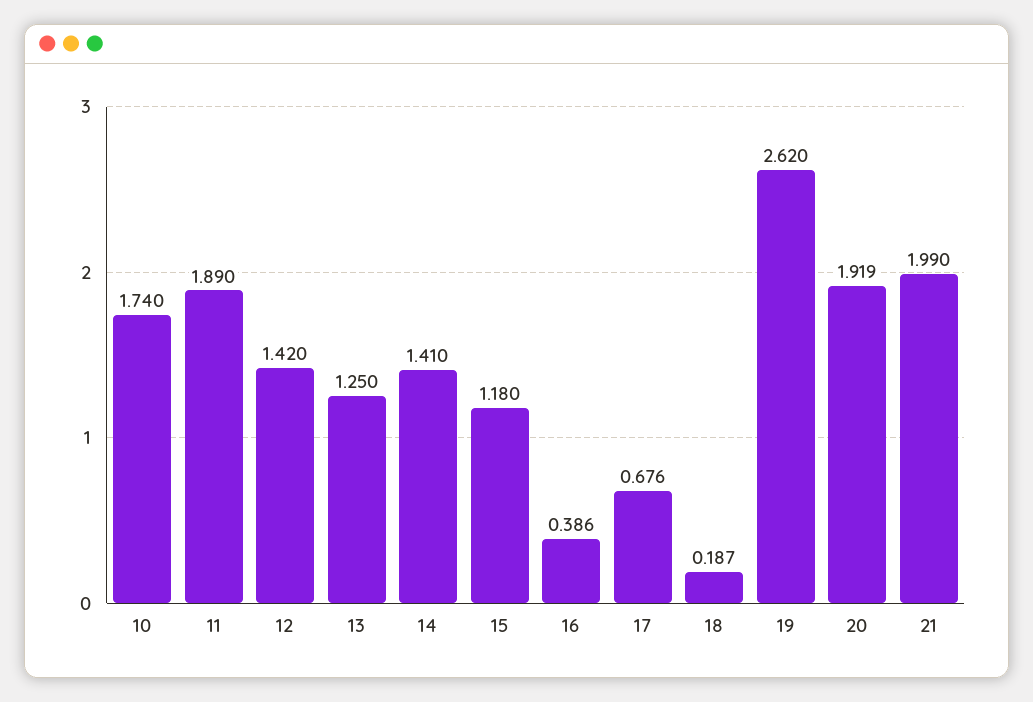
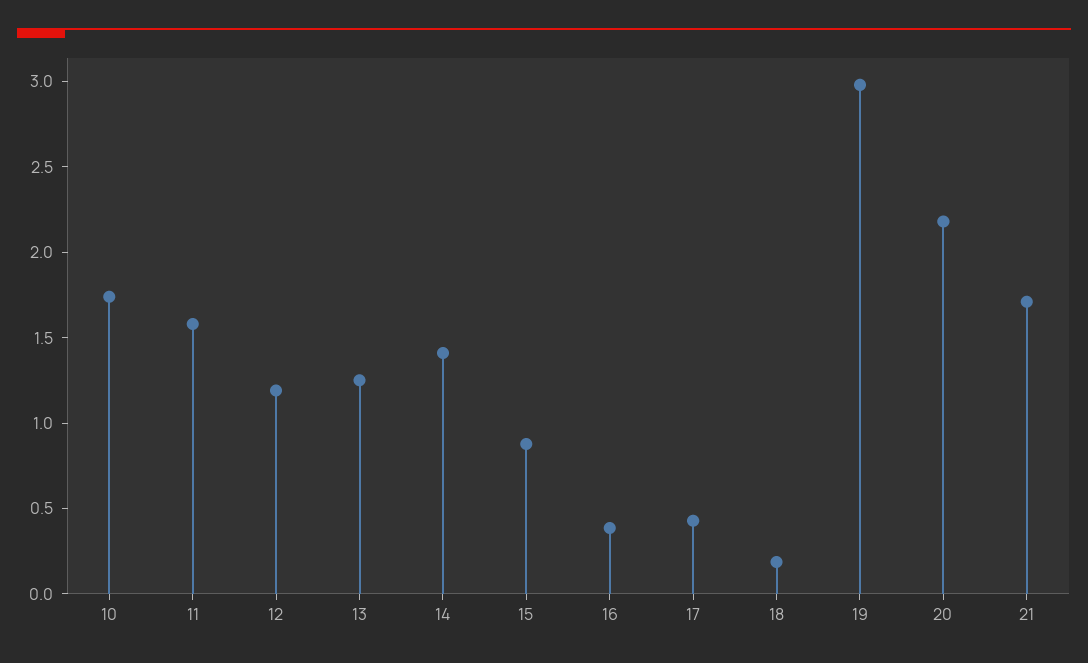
11: 1.89 -> 1.6
12: 1.42 -> 1.2
15: 1.18 -> 0.9
17: 0.676 -> 0.4
19: 2.62 -> 3
20: 1.919 -> 2.2
21: 1.99 -> 1.7

